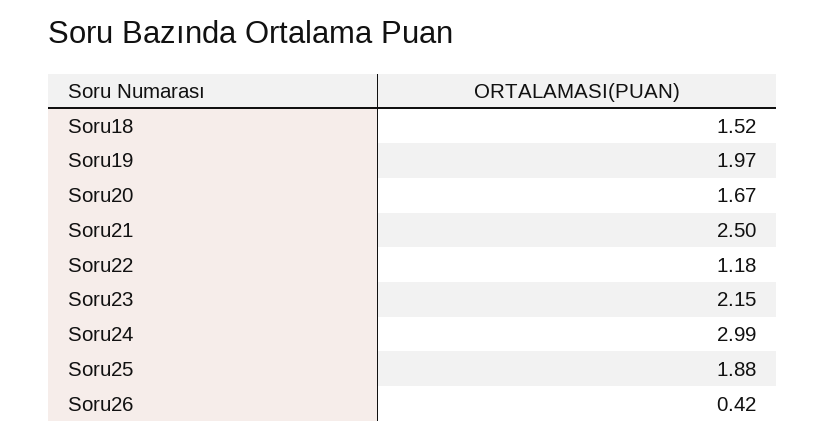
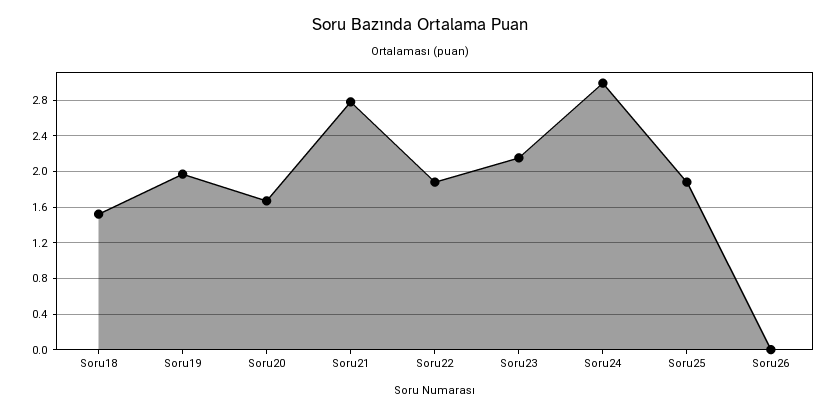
Soru21: 2.5 -> 2.8
Soru22: 1.18 -> 1.9
Soru26: 0.42 -> 0

